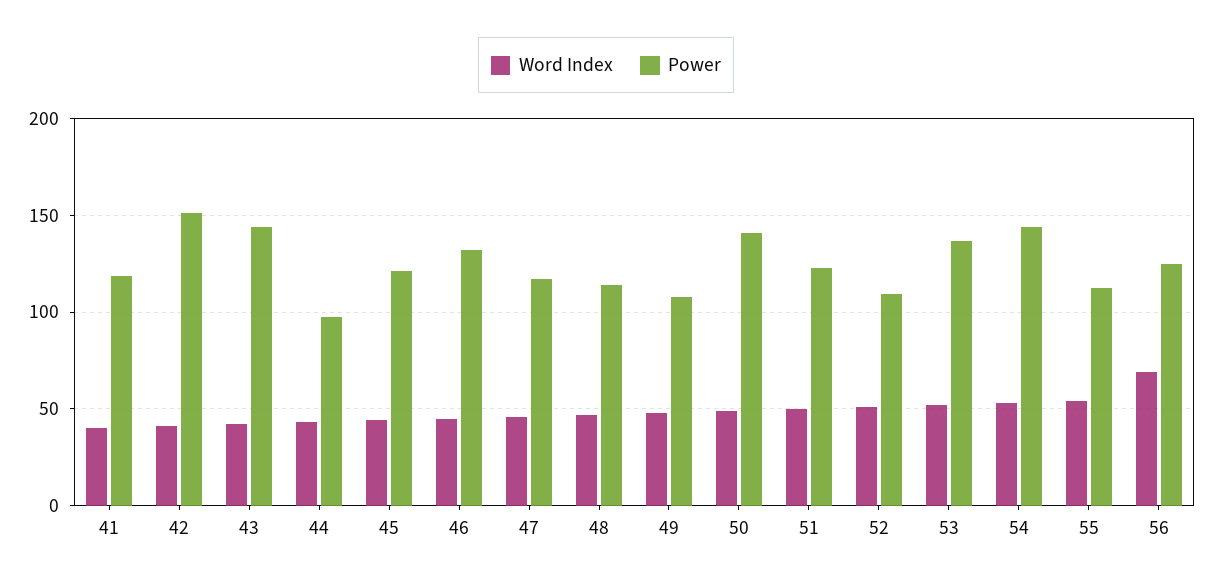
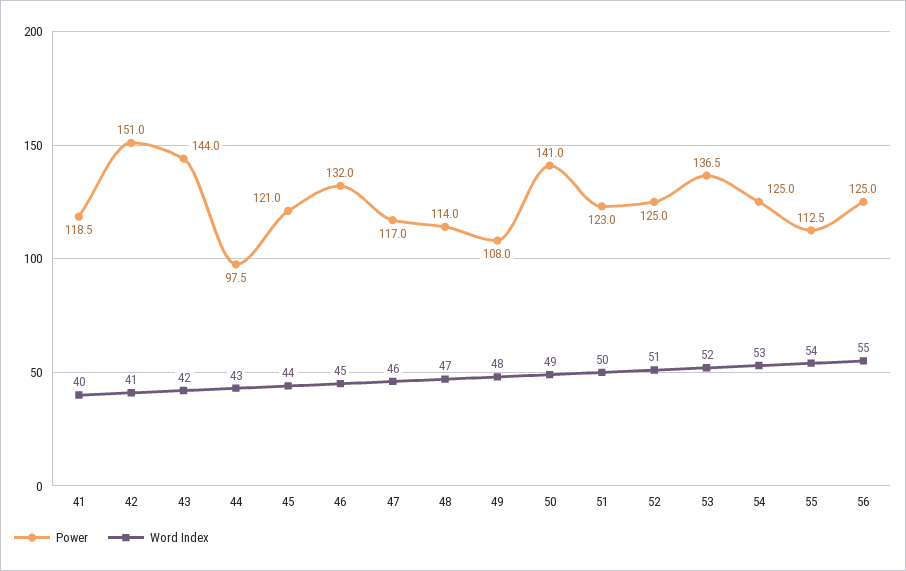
Power, 52: 110 -> 125
Power, 54: 145 -> 125
Word Index, 56: 70 -> 55

